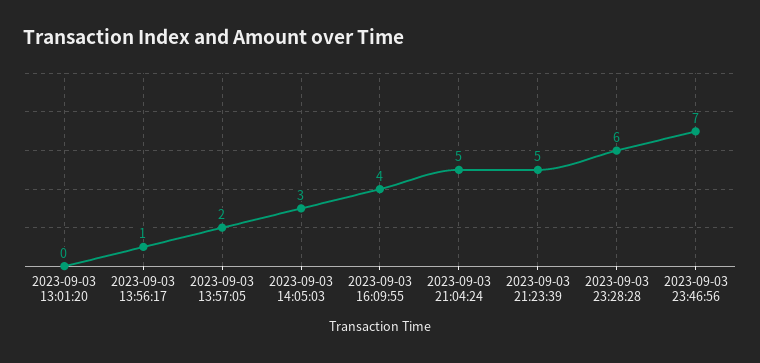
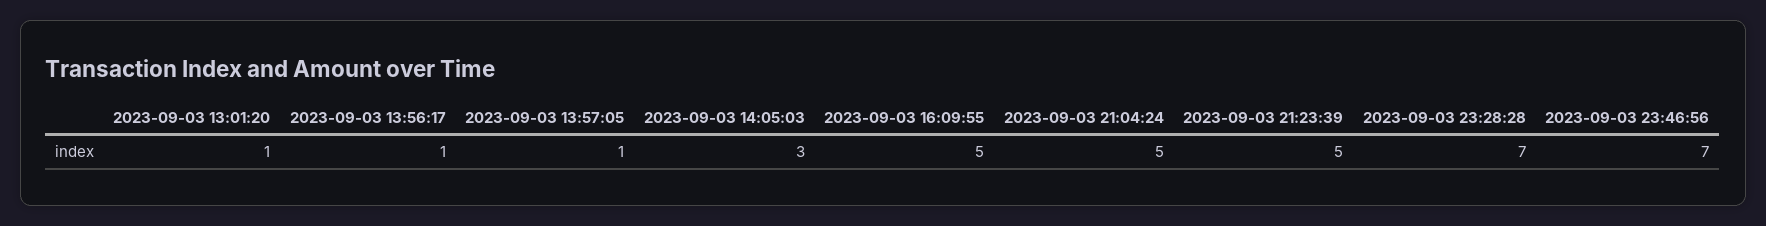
2023-09-03 13:01:20: 0 -> 1
2023-09-03 13:57:05: 2 -> 1
2023-09-03 16:09:55: 4 -> 5
2023-09-03 23:28:28: 6 -> 7

